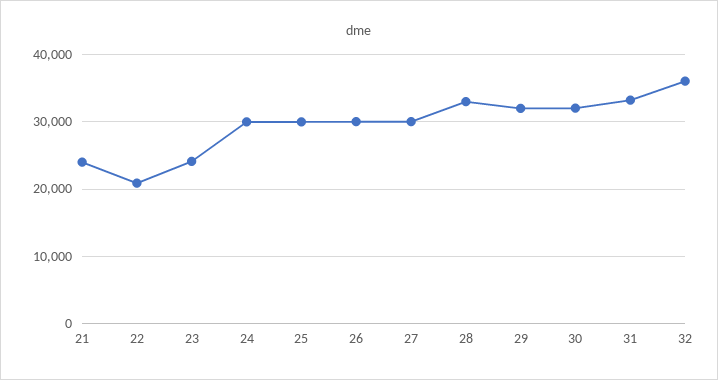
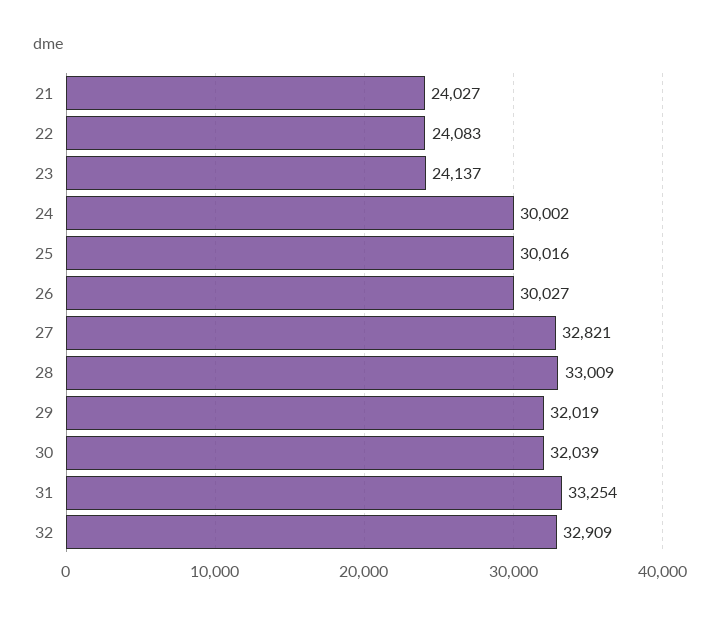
22: 21000 -> 24083
27: 30000 -> 32821
32: 36000 -> 32909

